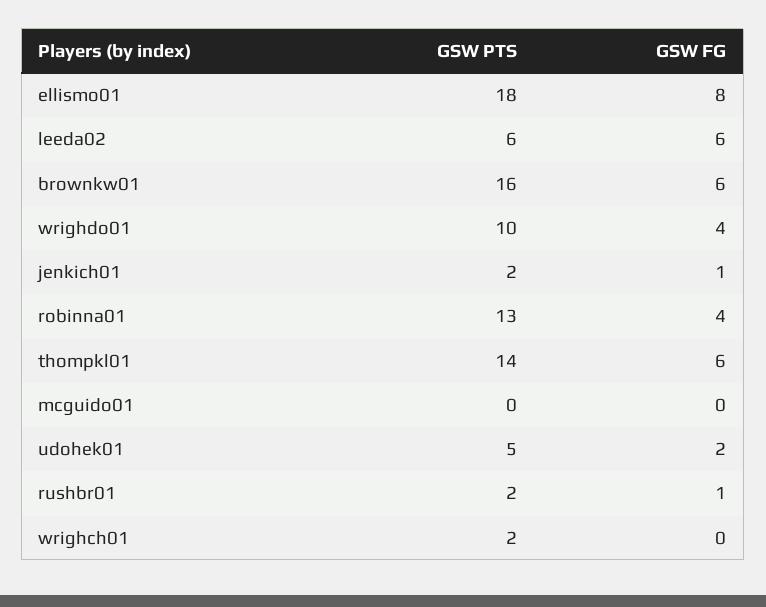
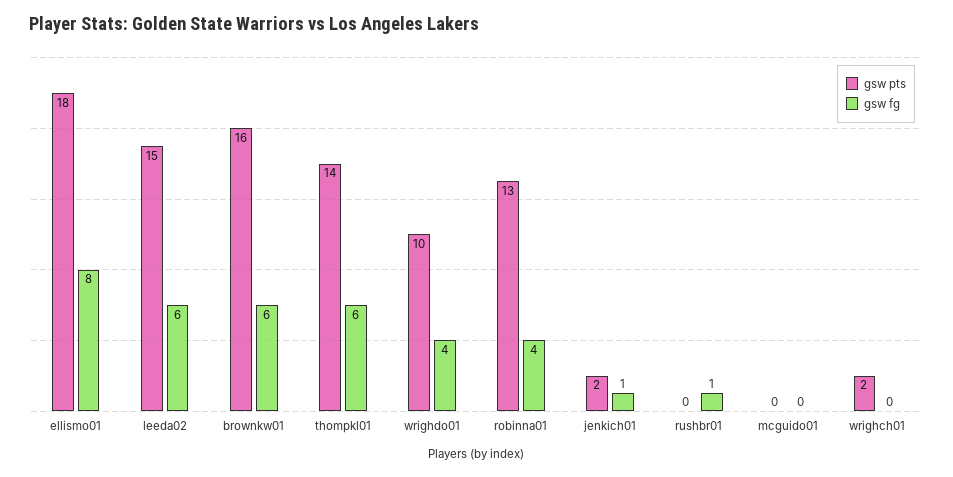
GSW PTS, leeda02: 6 -> 15
GSW PTS, udohek01: 5 -> none
GSW FG, udohek01: 2 -> none
GSW PTS, rushbr01: 2 -> 0

